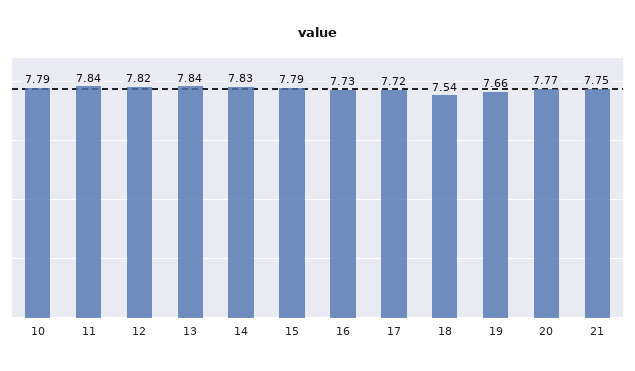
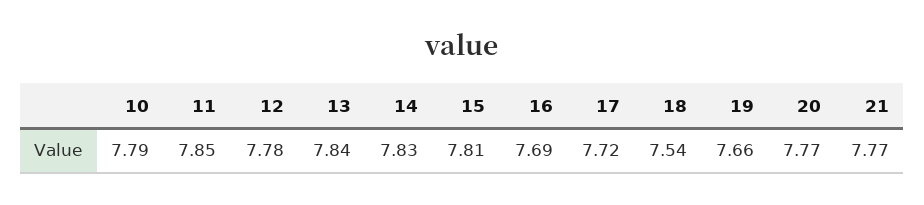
11: 7.84 -> 7.85
12: 7.82 -> 7.78
15: 7.79 -> 7.81
16: 7.73 -> 7.69
21: 7.75 -> 7.77

